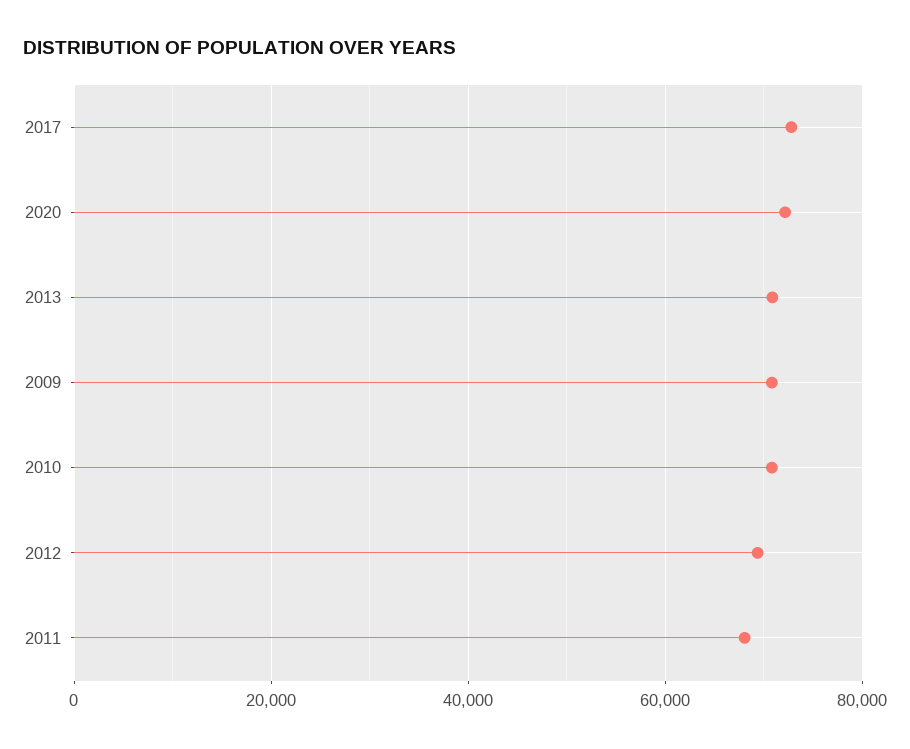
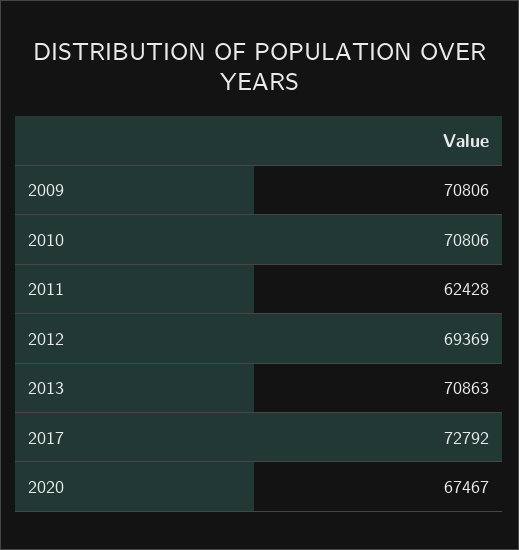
2020: 72000 -> 67467
2011: 68000 -> 62428

